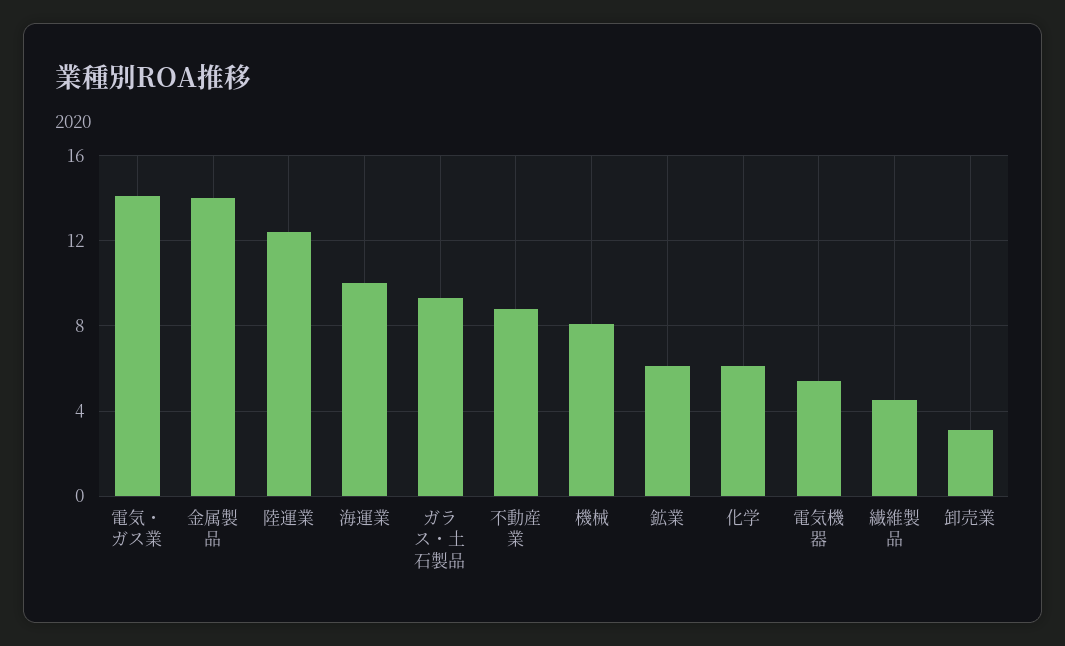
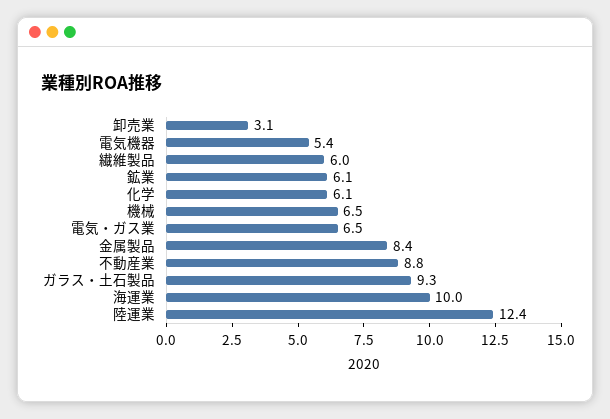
電気・ガス業: 14 -> 6.5
金属製品: 14 -> 8.4
機械: 8 -> 6.5
繊維製品: 4.5 -> 6

